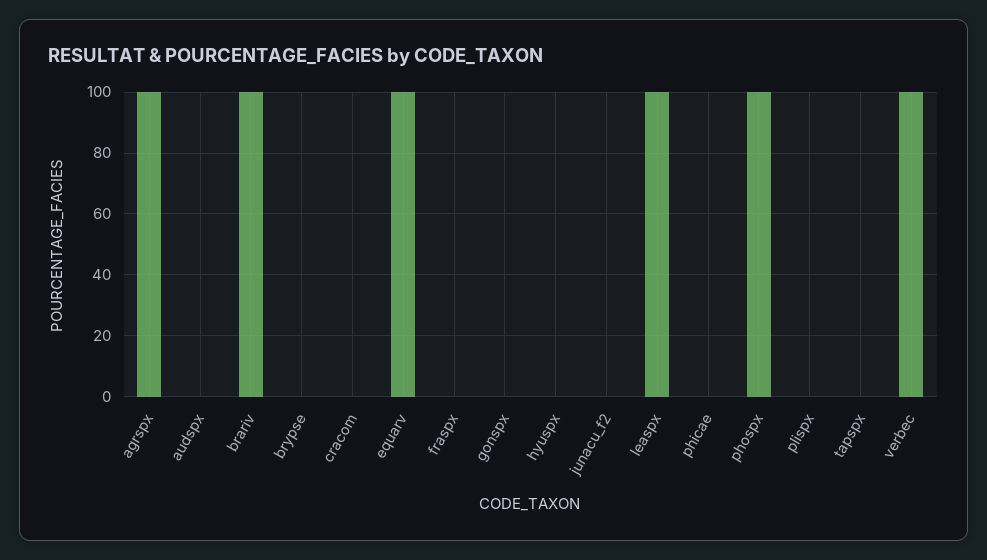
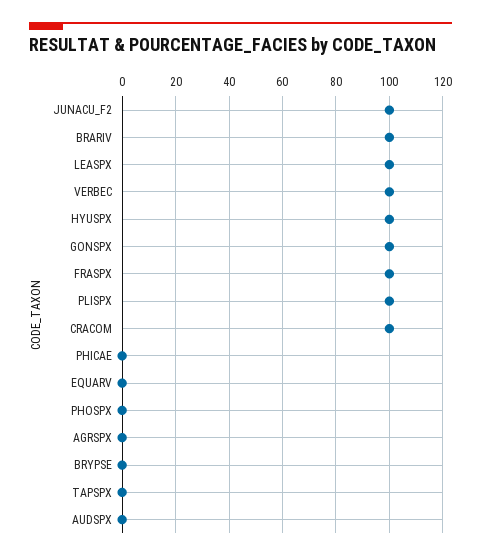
agrspx: 100 -> 0
cracom: 0 -> 100
equarv: 100 -> 0
fraspx: 0 -> 100
gonspx: 0 -> 100
hyuspx: 0 -> 100
junacu_f2: 0 -> 100
phospx: 100 -> 0
plispx: 0 -> 100

